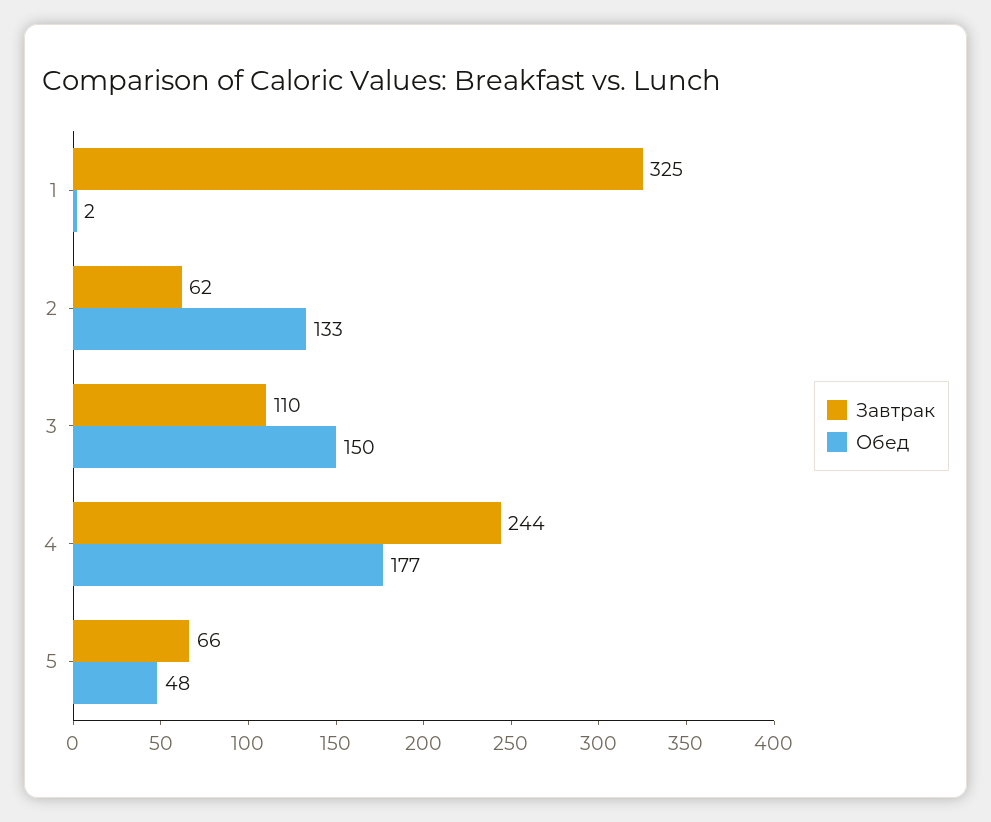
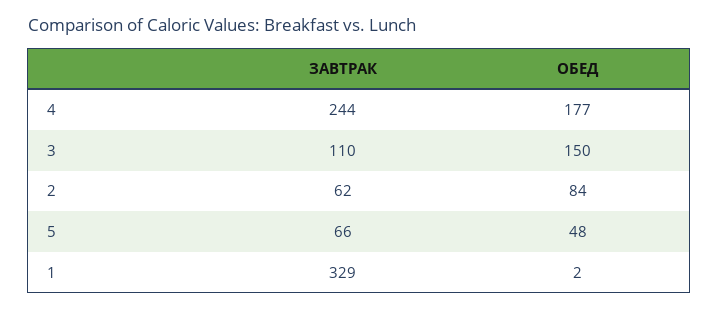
Завтрак, 1: 325 -> 329
Обед, 2: 133 -> 84

